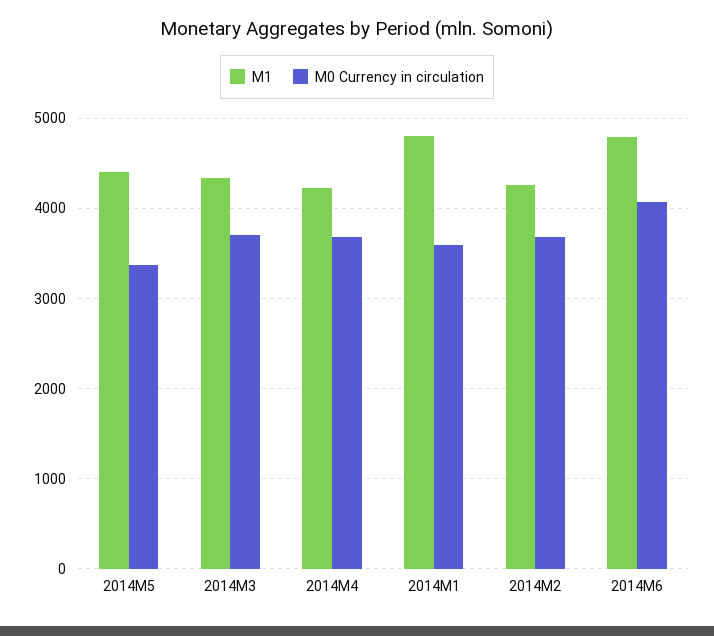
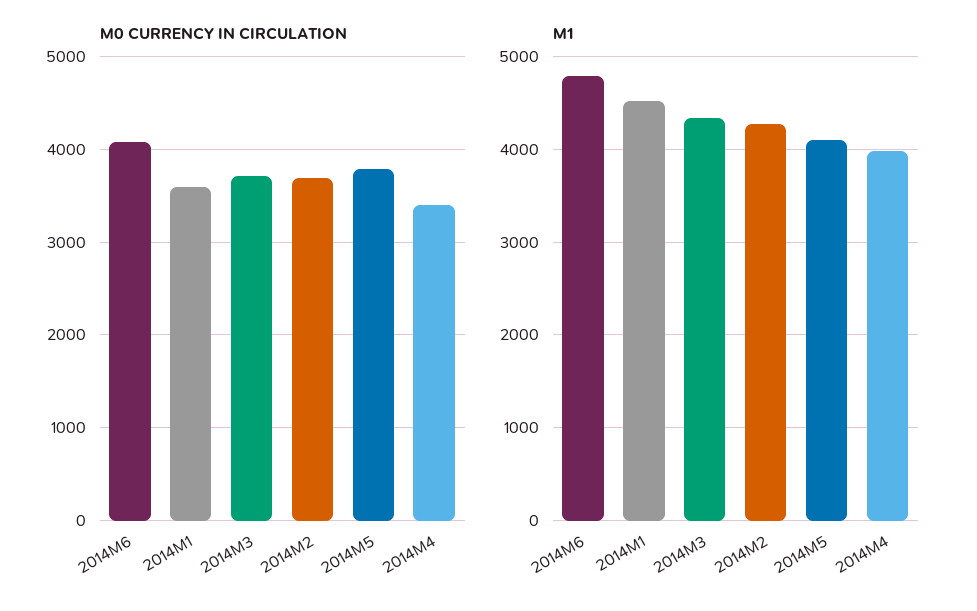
M1, 2014M5: 4400 -> 4100
M0 Currency in circulation, 2014M5: 3400 -> 3800
M1, 2014M4: 4200 -> 4000
M0 Currency in circulation, 2014M4: 3700 -> 3400
M1, 2014M1: 4800 -> 4500

